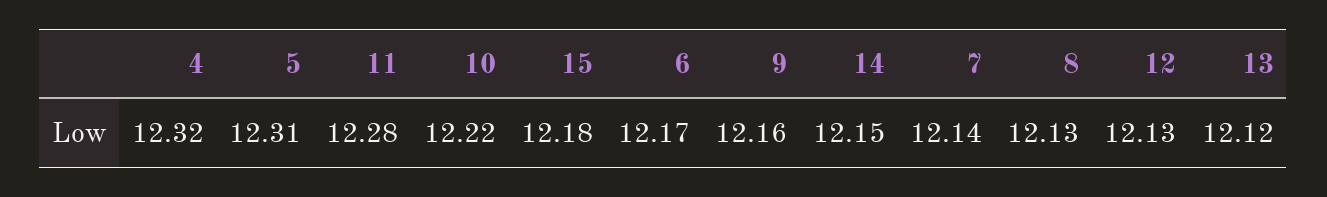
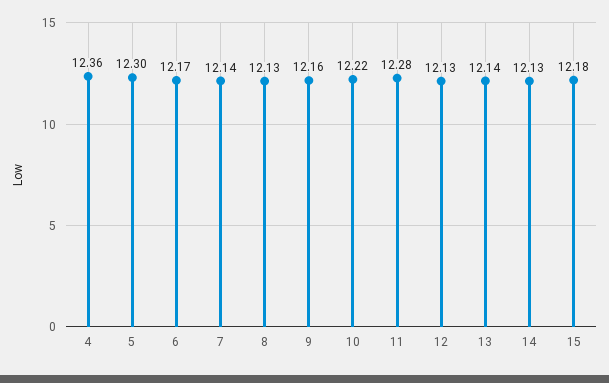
4: 12.32 -> 12.36
5: 12.31 -> 12.3
14: 12.15 -> 12.13
13: 12.12 -> 12.14

